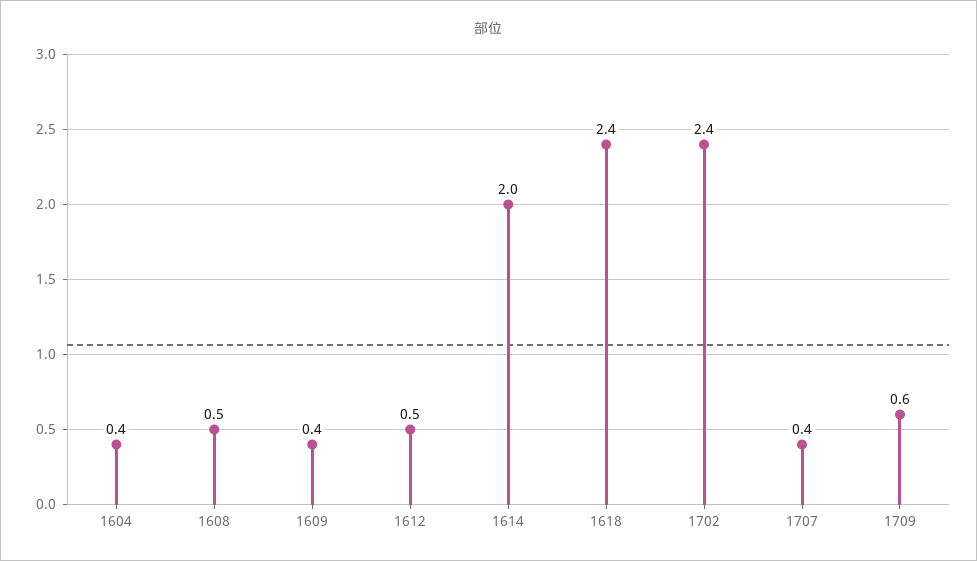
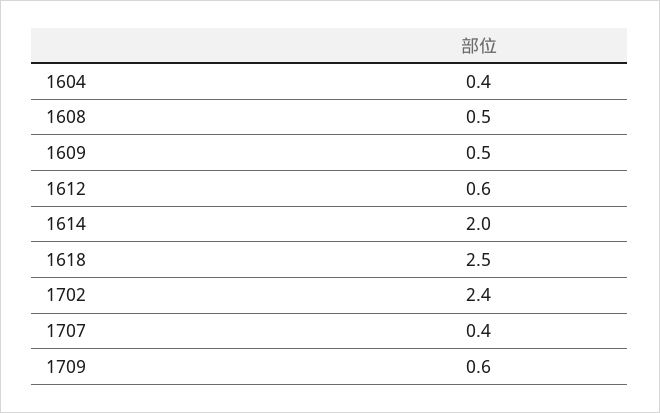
1609: 0.4 -> 0.5
1612: 0.5 -> 0.6
1618: 2.4 -> 2.5

